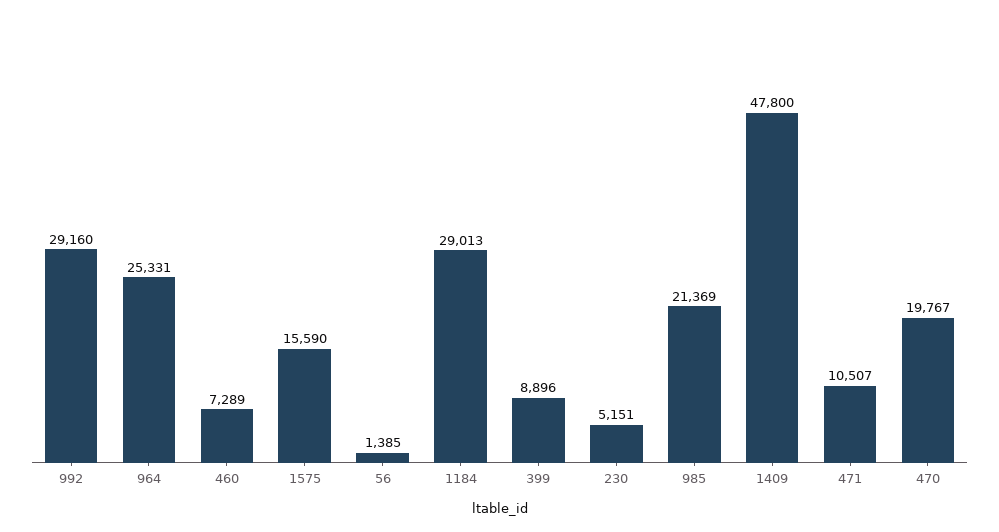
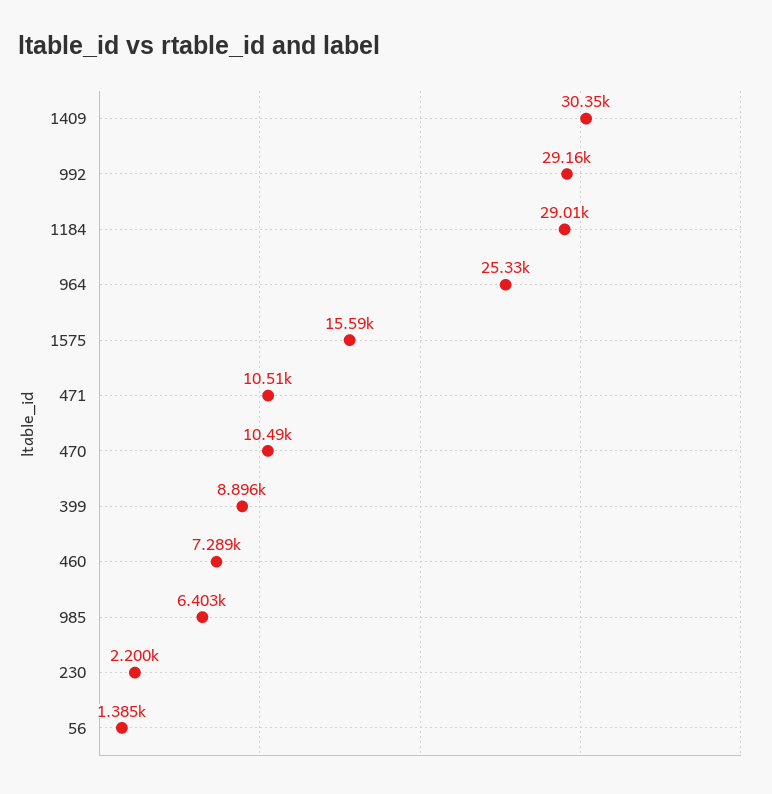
230: 5151 -> 2200
985: 21369 -> 6403
1409: 47800 -> 30350
470: 19767 -> 10490

